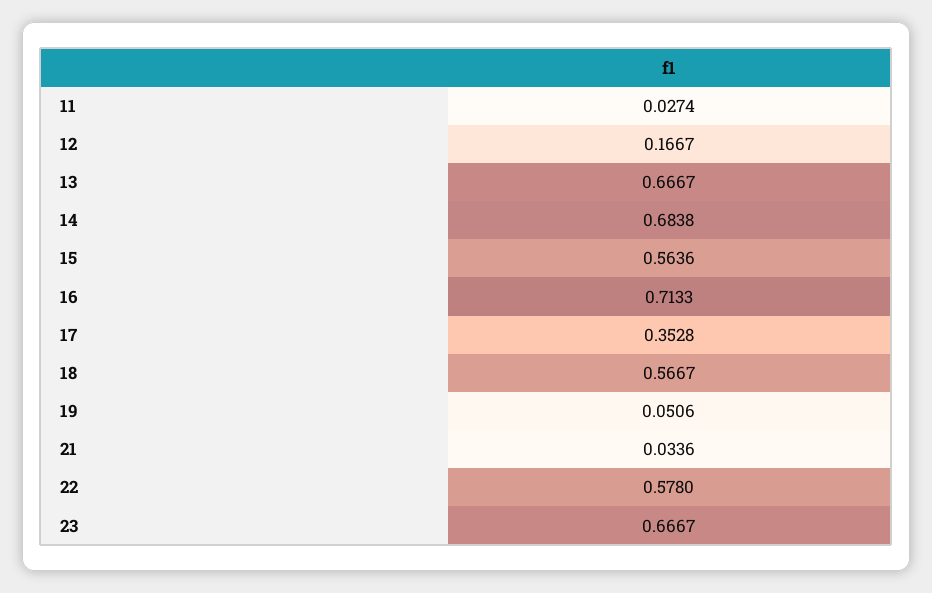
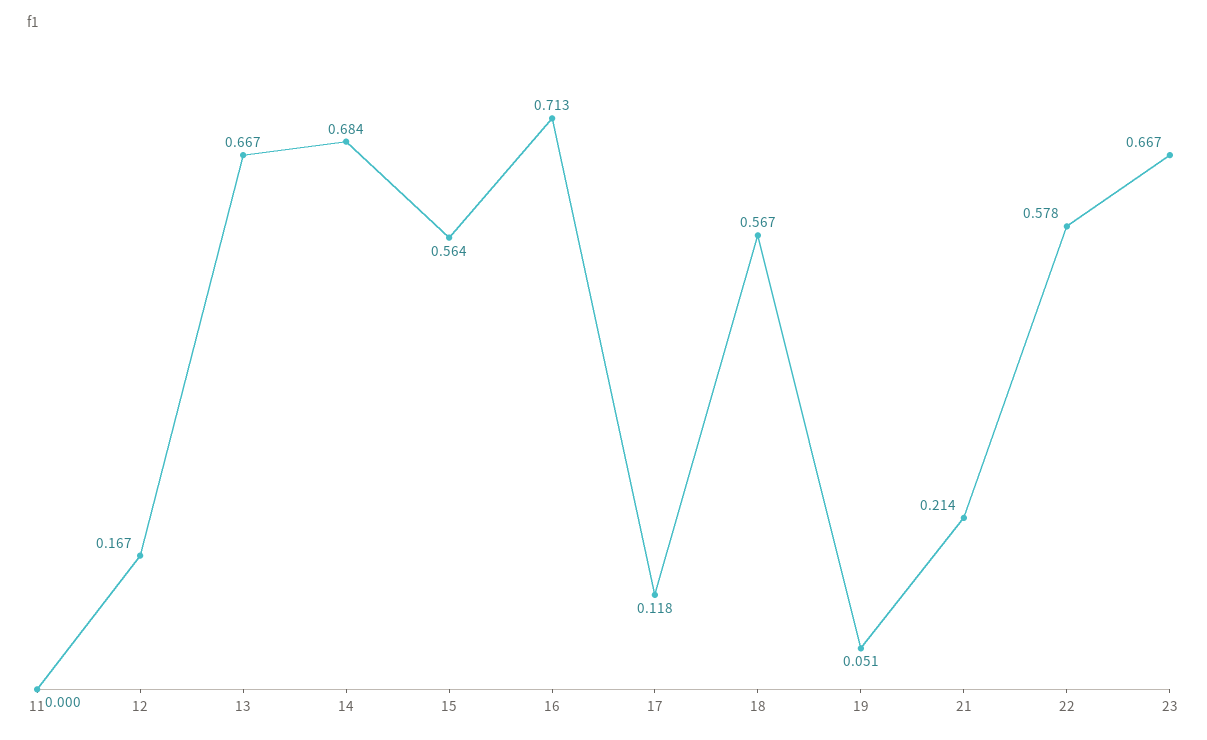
11: 0.0274 -> 0
17: 0.3528 -> 0.118
21: 0.0336 -> 0.214

